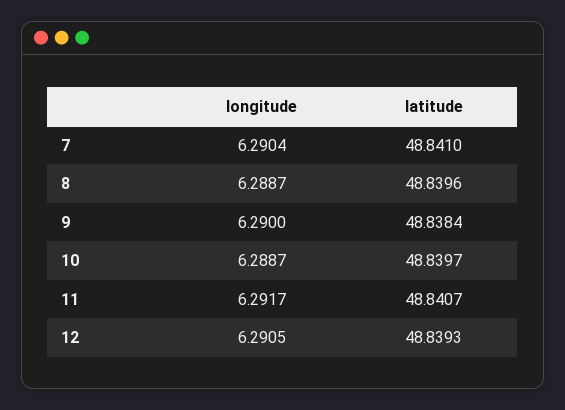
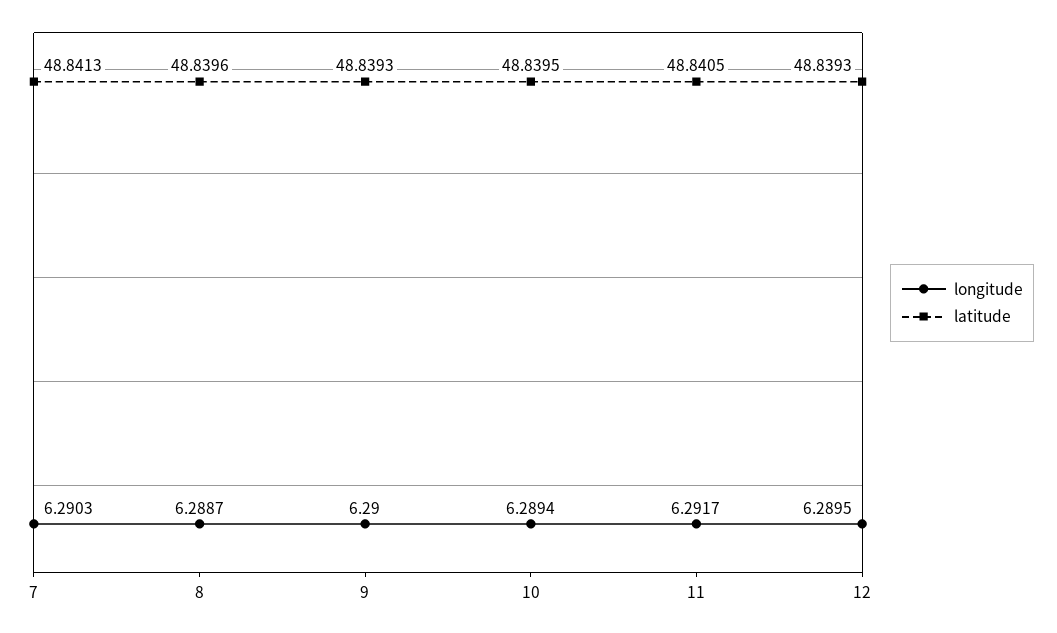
longitude, 7: 6.2904 -> 6.2903
latitude, 7: 48.841 -> 48.8413
latitude, 9: 48.8384 -> 48.8393
longitude, 10: 6.2887 -> 6.2894
latitude, 10: 48.8397 -> 48.8395
latitude, 11: 48.8407 -> 48.8405
longitude, 12: 6.2905 -> 6.2895

